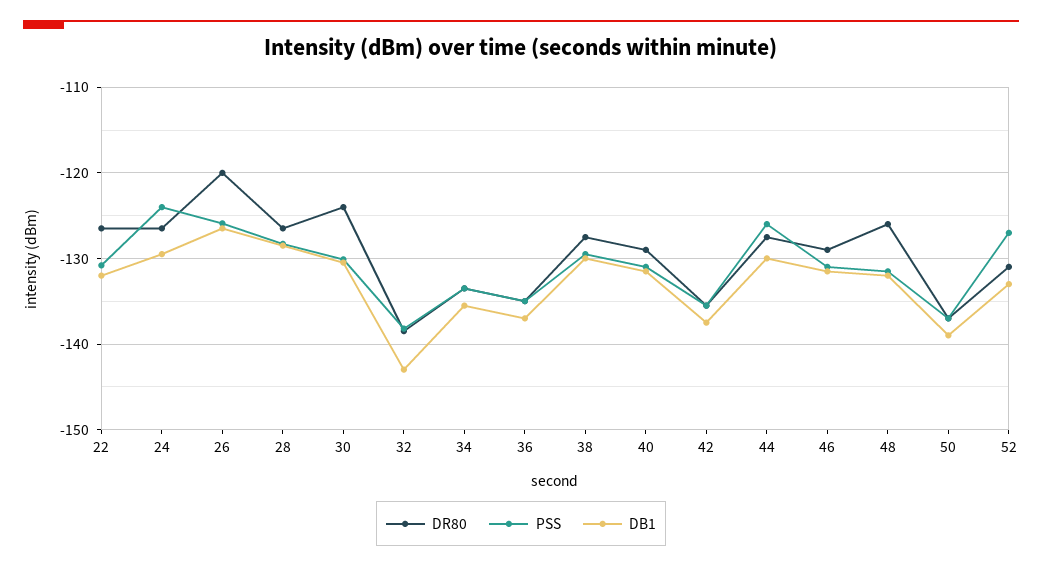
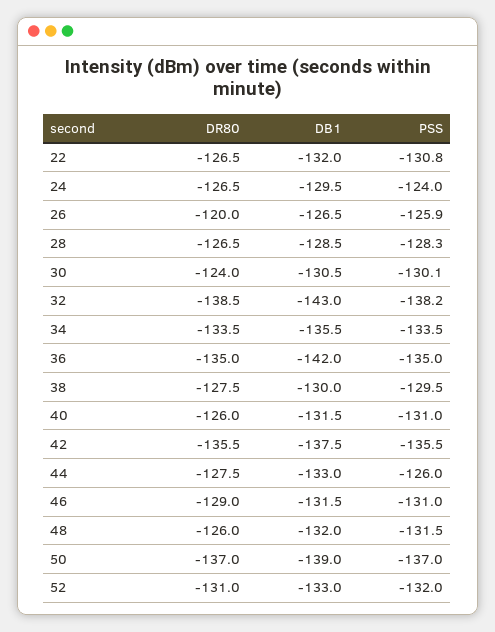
DB1, 36: -137 -> -142
DR80, 40: -129 -> -126
DB1, 44: -130 -> -133
PSS, 52: -127 -> -132

